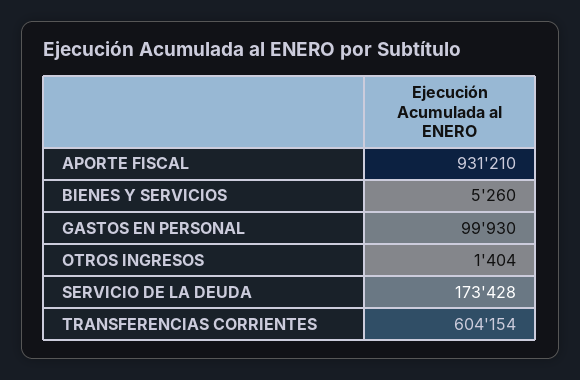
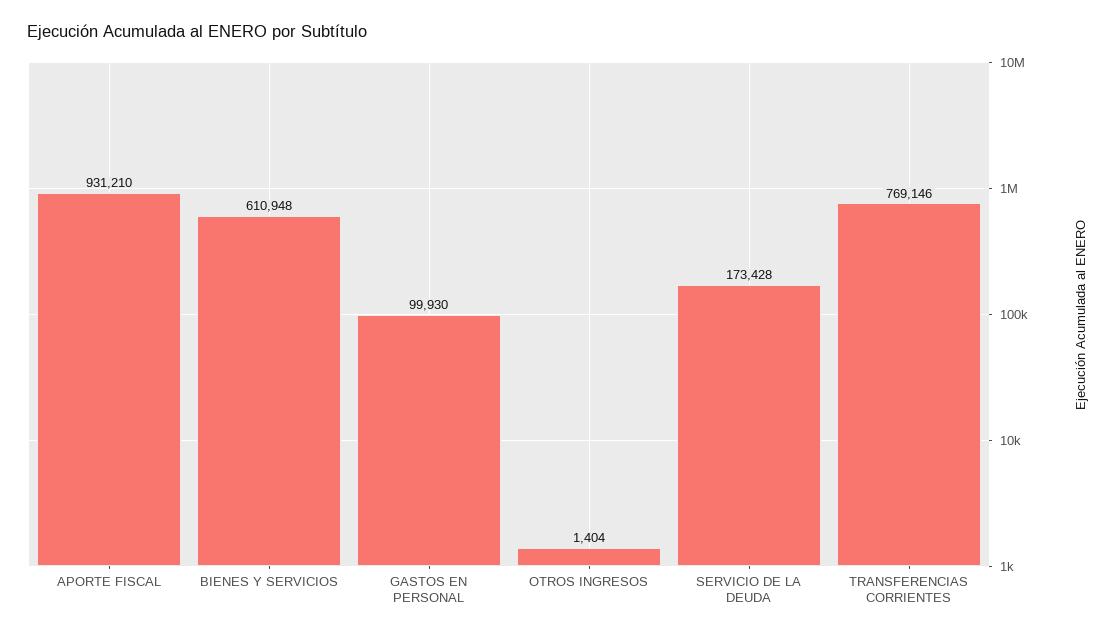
BIENES Y SERVICIOS: 5260 -> 610948
TRANSFERENCIAS CORRIENTES: 604154 -> 769146

